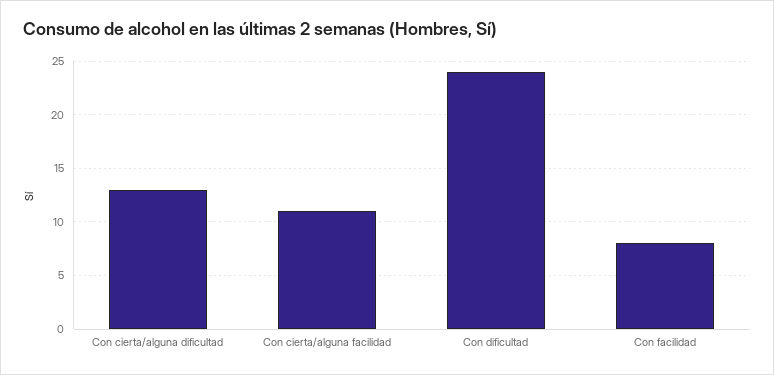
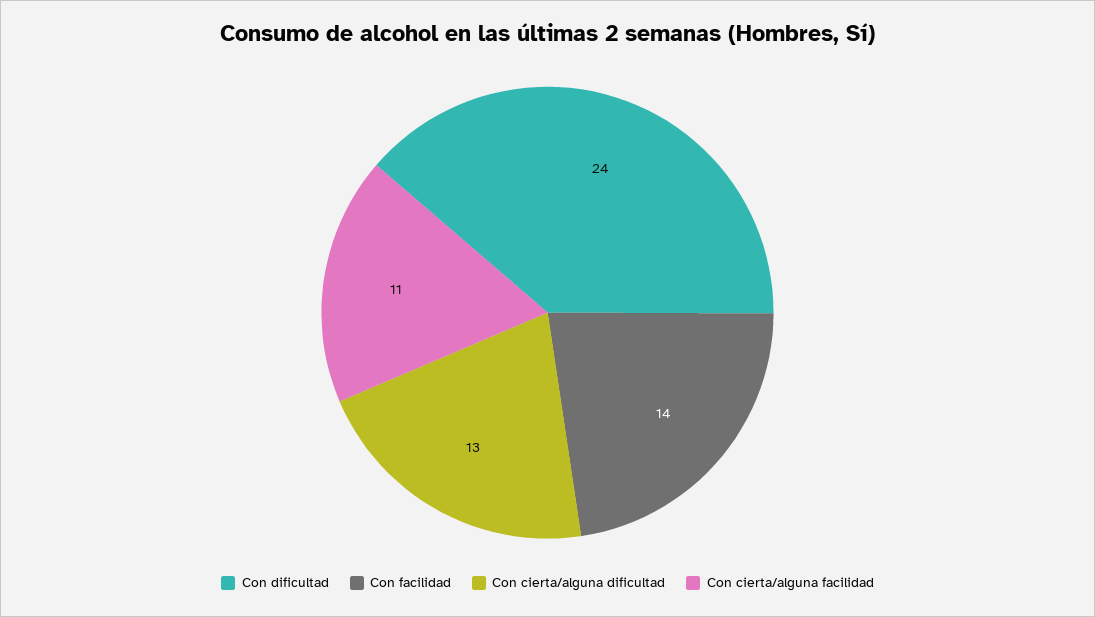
Con facilidad: 8 -> 14

